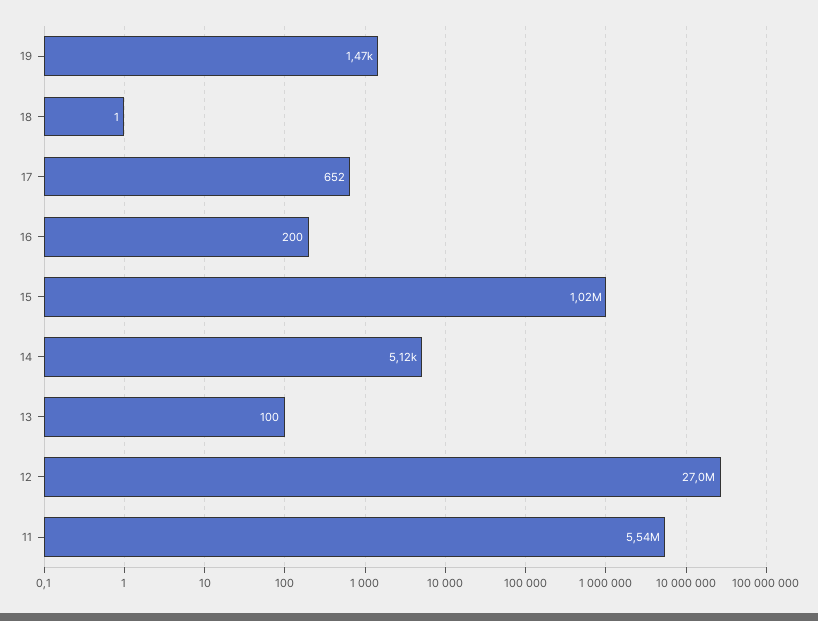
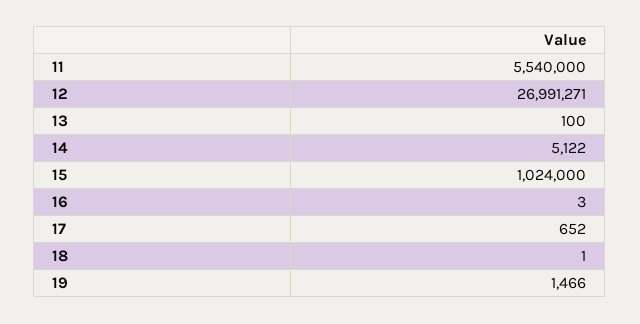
16: 200 -> 3

